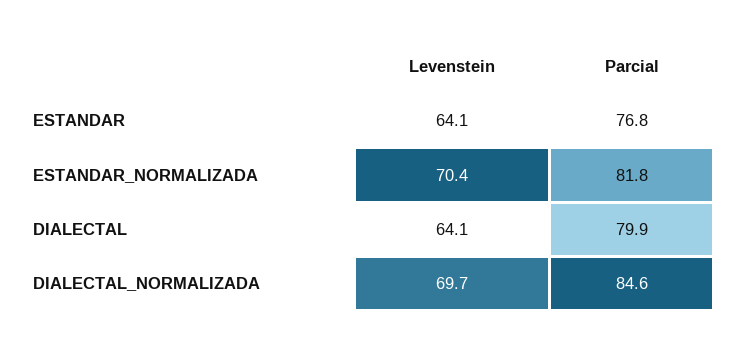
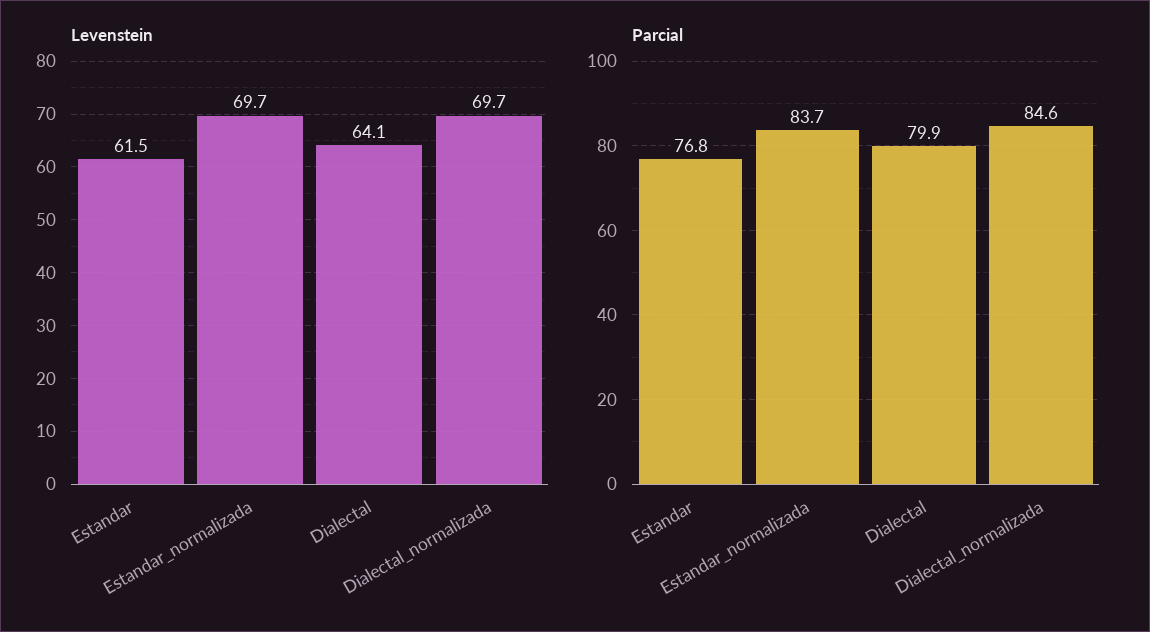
Levenstein, ESTANDAR: 64.1 -> 61.5
Levenstein, ESTANDAR_NORMALIZADA: 70.4 -> 69.7
Parcial, ESTANDAR_NORMALIZADA: 81.8 -> 83.7

